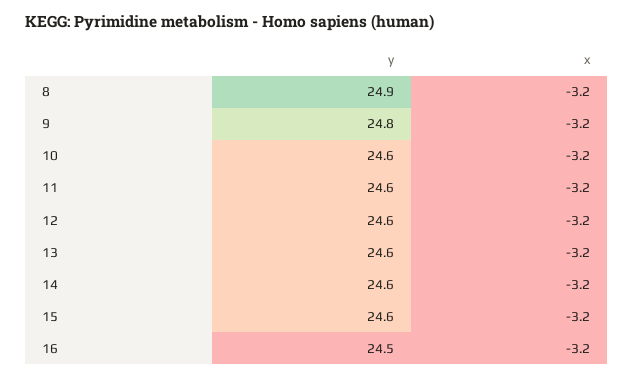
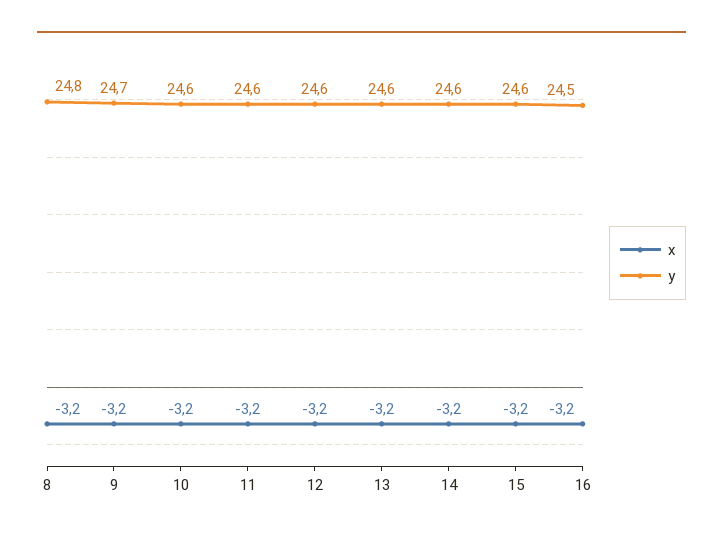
y, 8: 24.9 -> 24.8
y, 9: 24.8 -> 24.7

